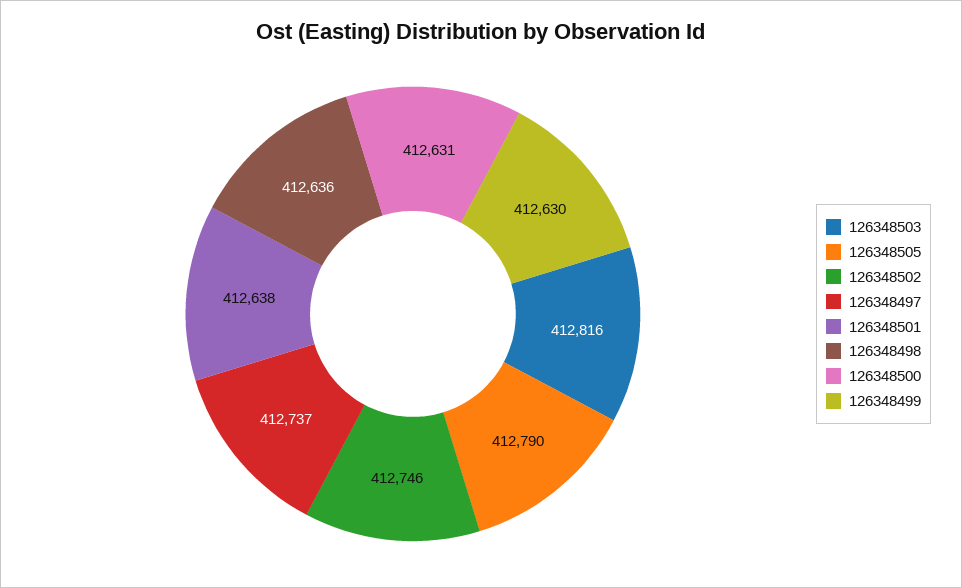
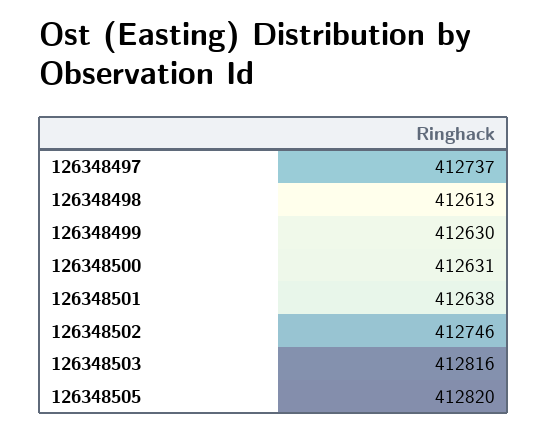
126348505: 412790 -> 412820
126348498: 412636 -> 412613

